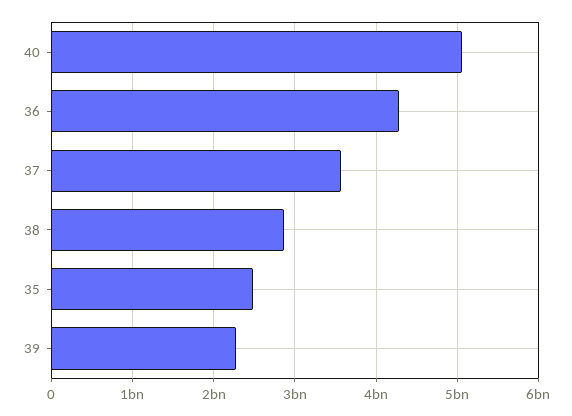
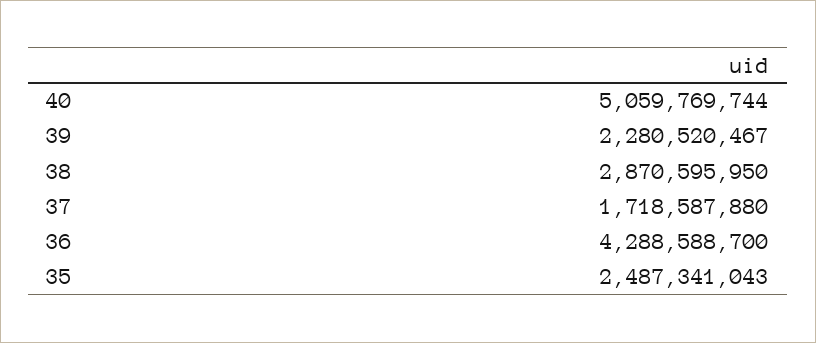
37: 3600000000 -> 1718587880

